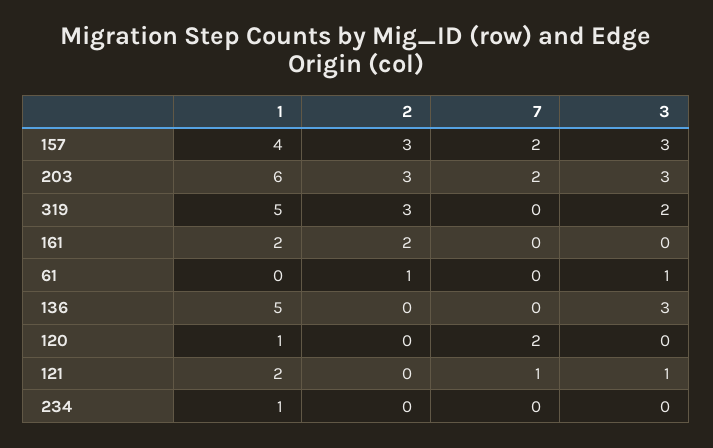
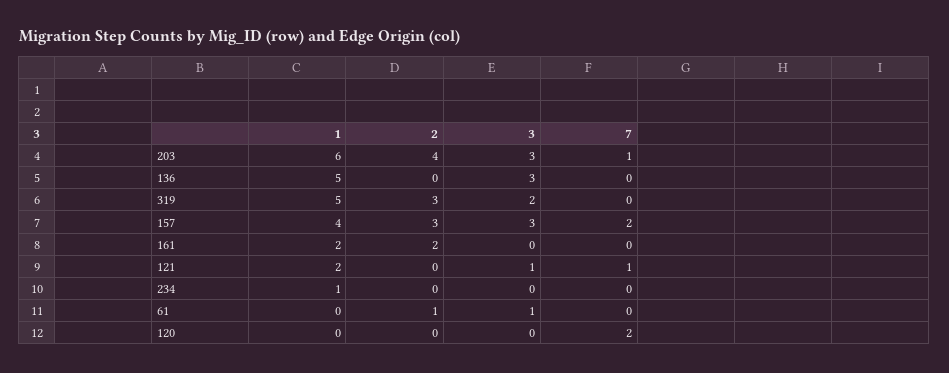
2, 203: 3 -> 4
7, 203: 2 -> 1
1, 120: 1 -> 0

